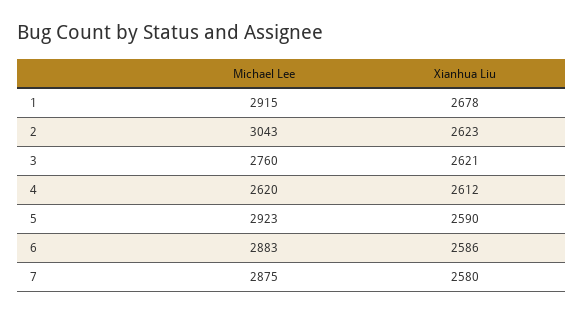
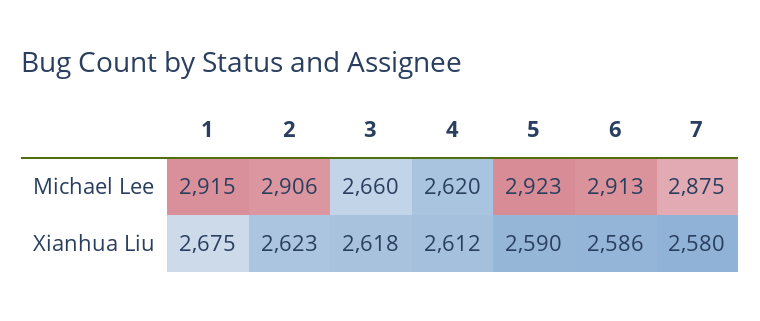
Xianhua Liu, 1: 2678 -> 2675
Michael Lee, 2: 3043 -> 2906
Michael Lee, 3: 2760 -> 2660
Xianhua Liu, 3: 2621 -> 2618
Michael Lee, 6: 2883 -> 2913

